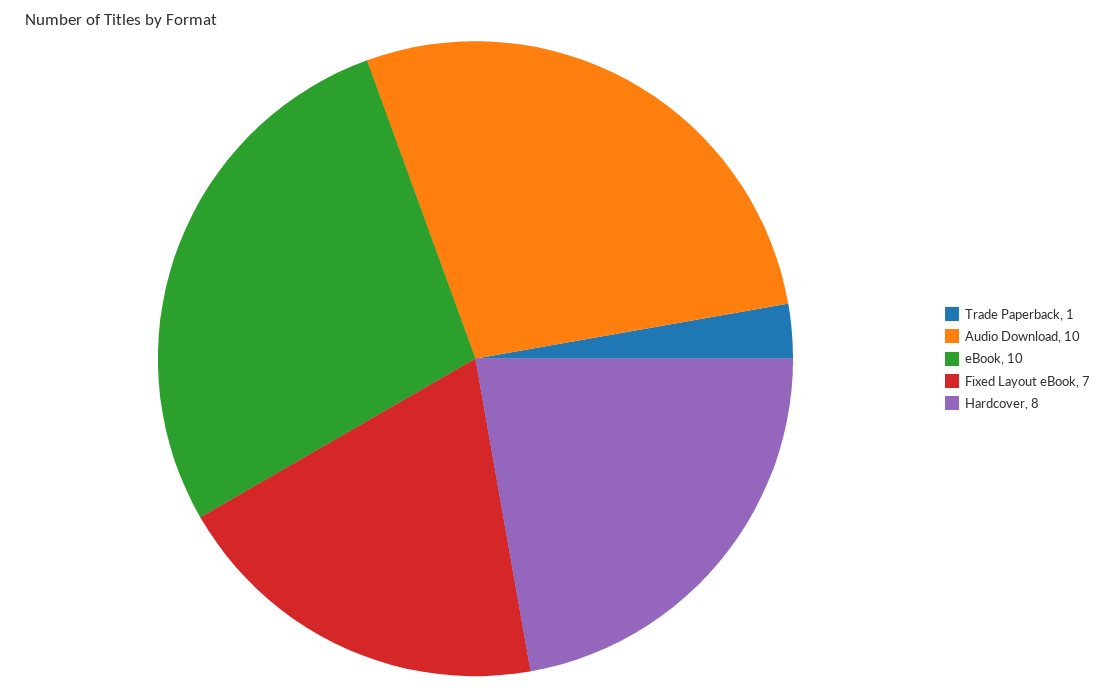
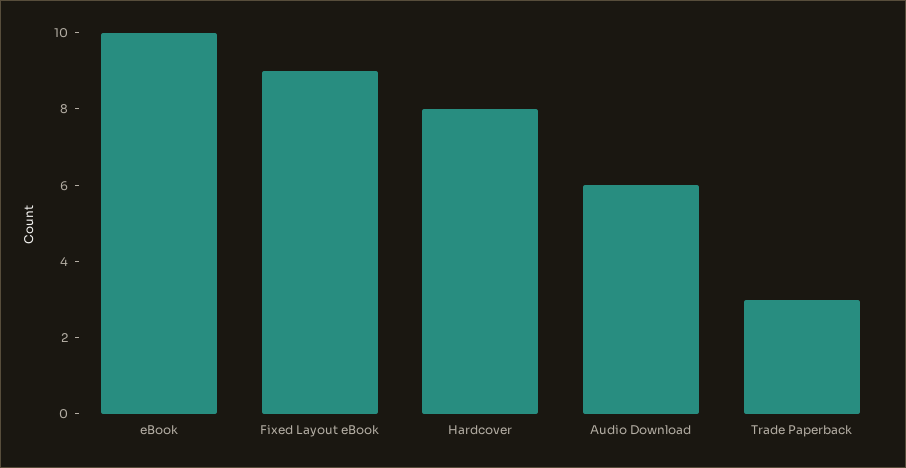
Trade Paperback: 1 -> 3
Audio Download: 10 -> 6
Fixed Layout eBook: 7 -> 9

